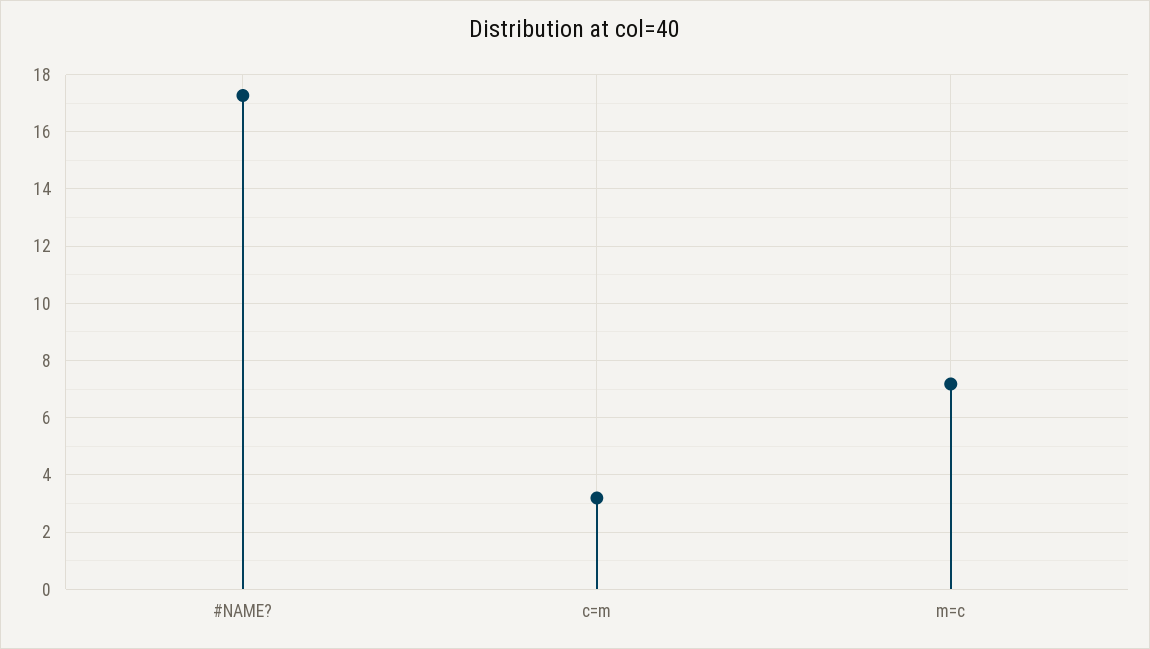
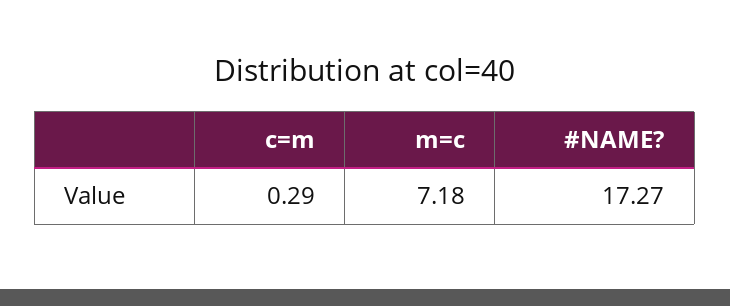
c=m: 3.25 -> 0.29

